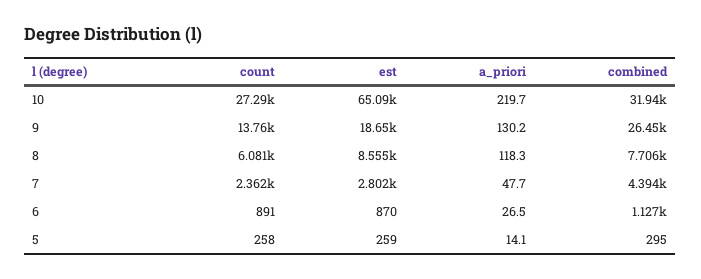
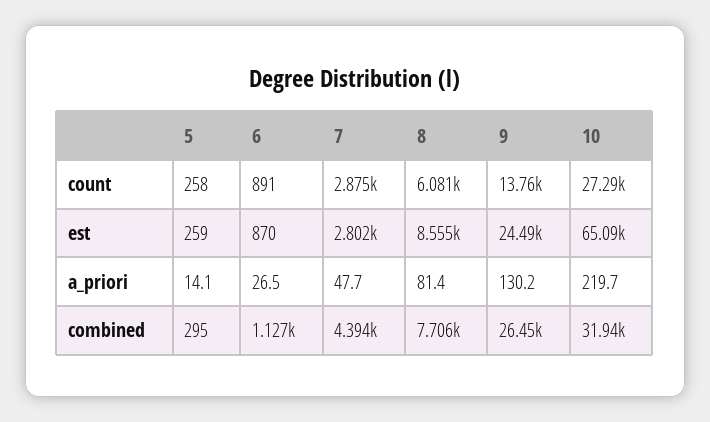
est, 9: 18650 -> 24490
a_priori, 8: 118.3 -> 81.4
count, 7: 2362 -> 2875

